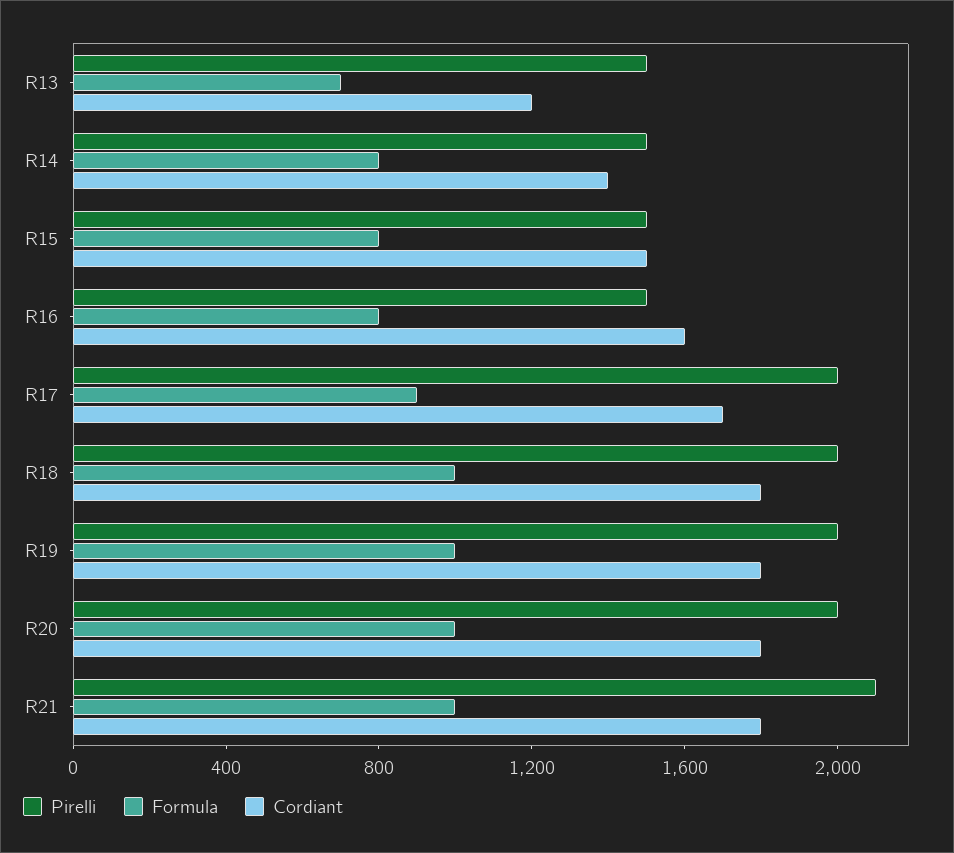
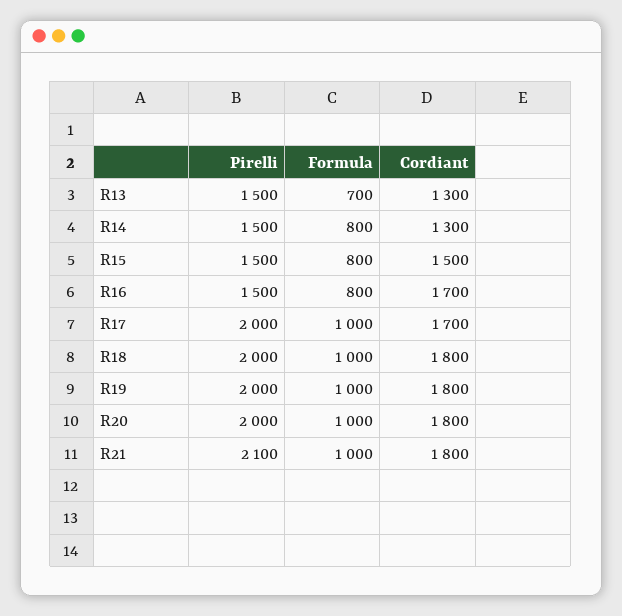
Cordiant, R13: 1200 -> 1300
Cordiant, R14: 1400 -> 1300
Cordiant, R16: 1600 -> 1700
Formula, R17: 900 -> 1000

